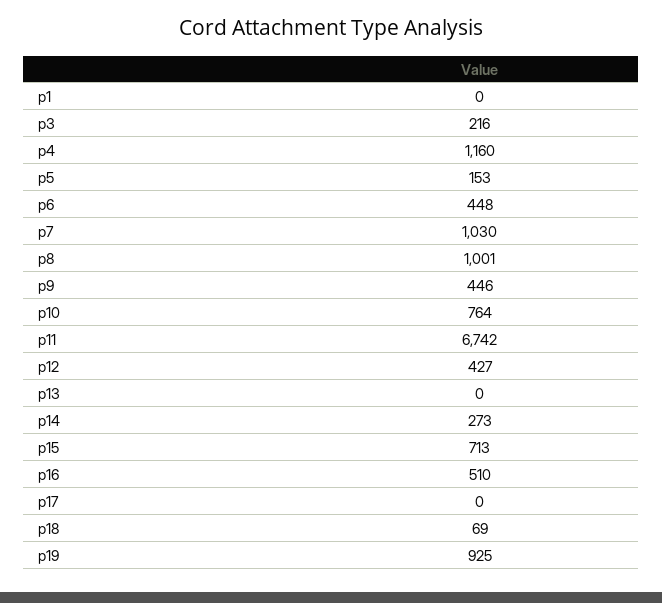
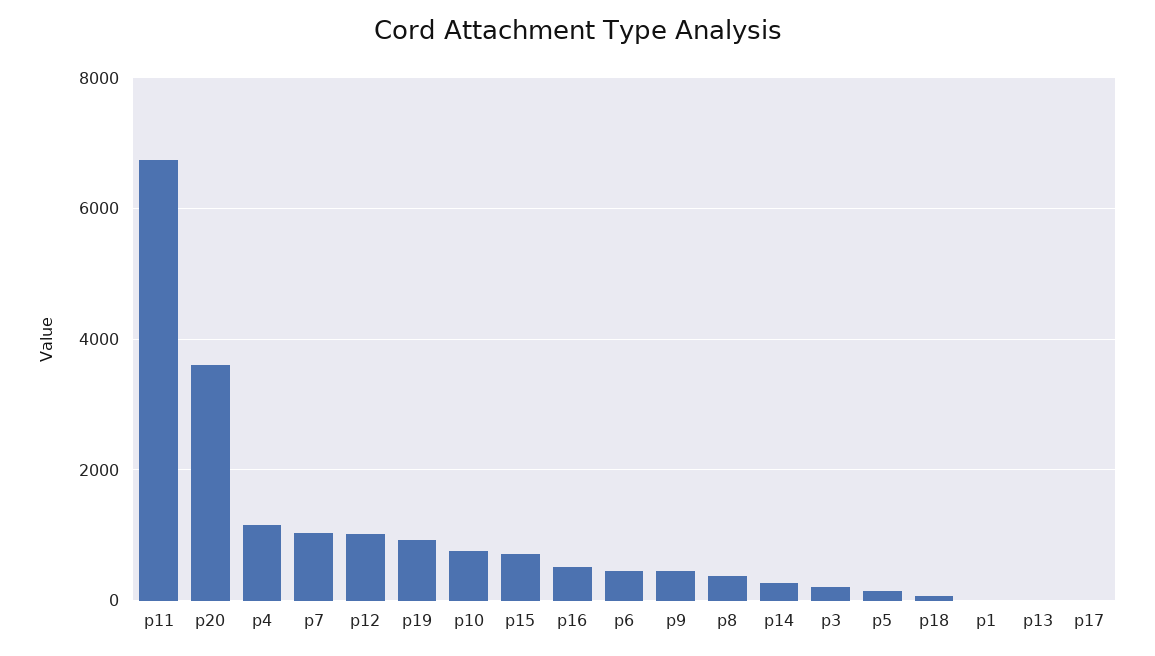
p8: 1001 -> 400
p12: 427 -> 1000
p20: none -> 3600

